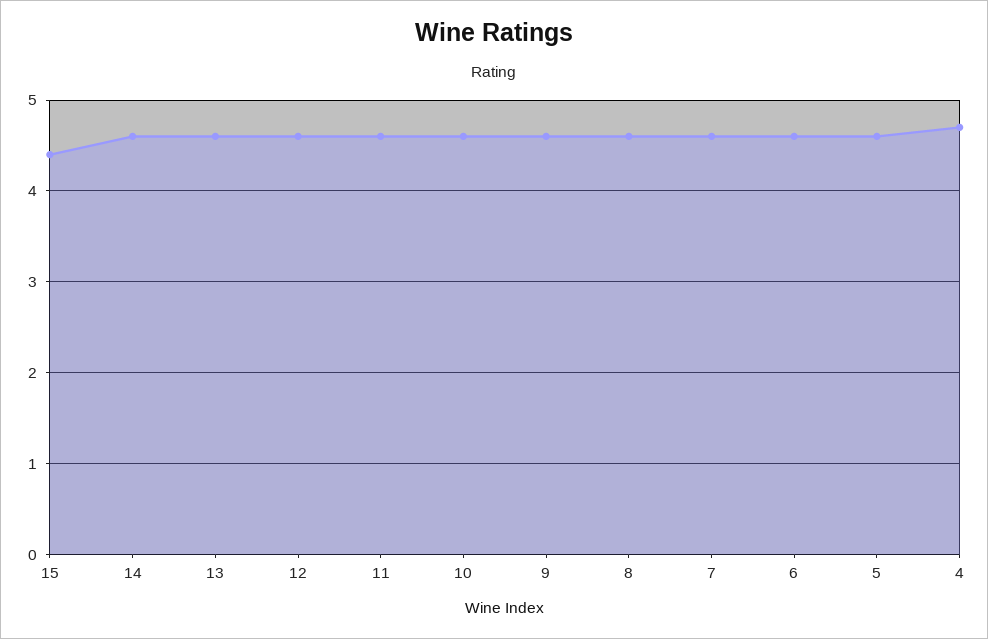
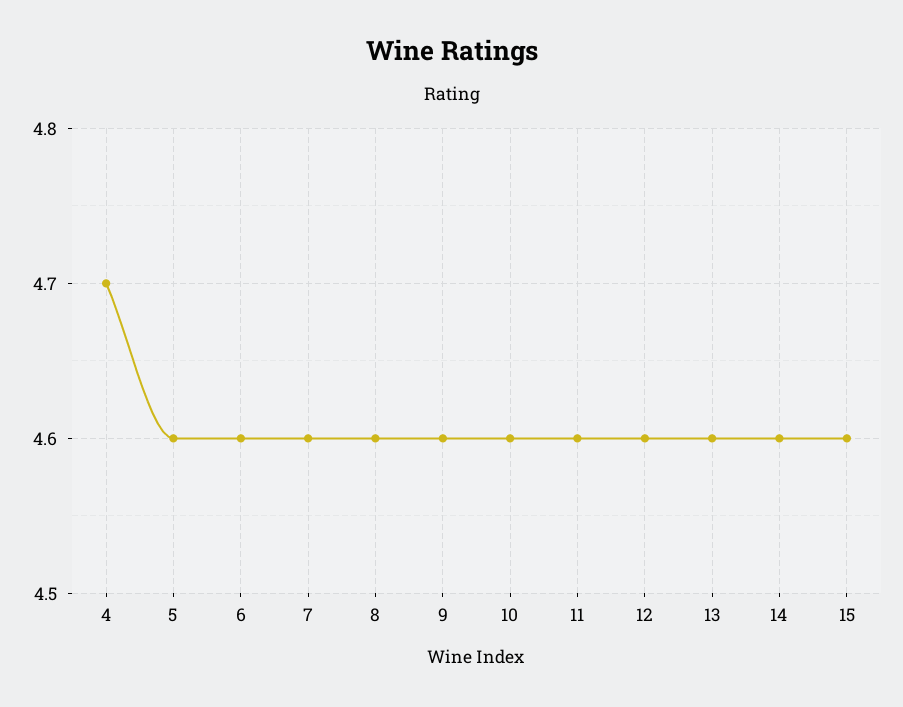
15: 4.4 -> 4.6

